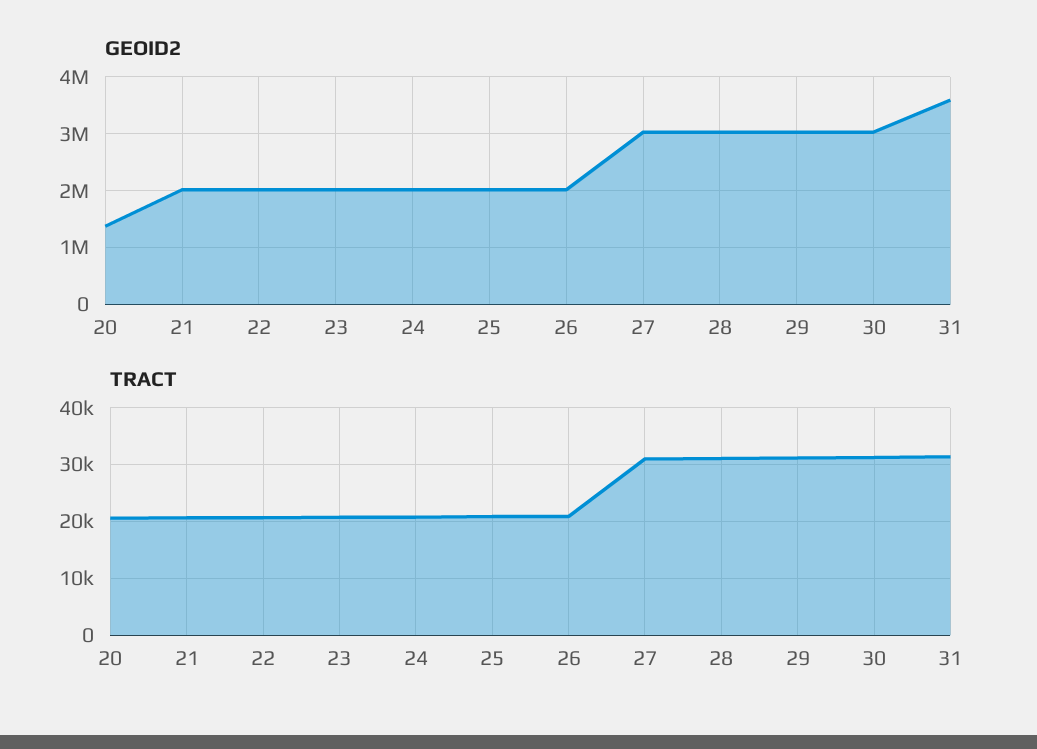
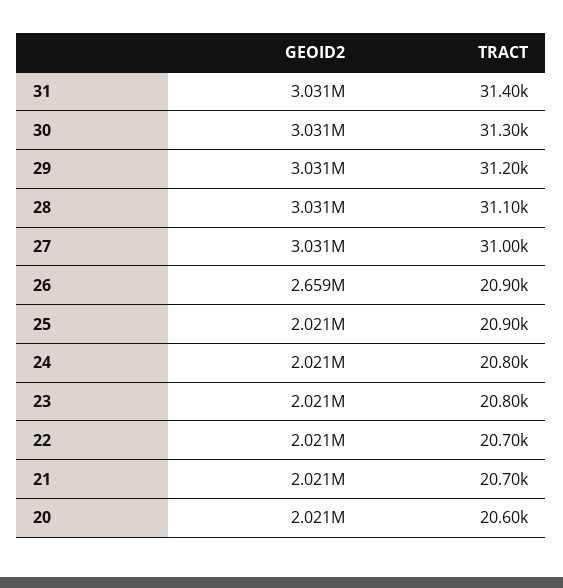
GEOID2, 20: 1400000 -> 2021000
GEOID2, 26: 2000000 -> 2659000
GEOID2, 31: 3600000 -> 3031000

